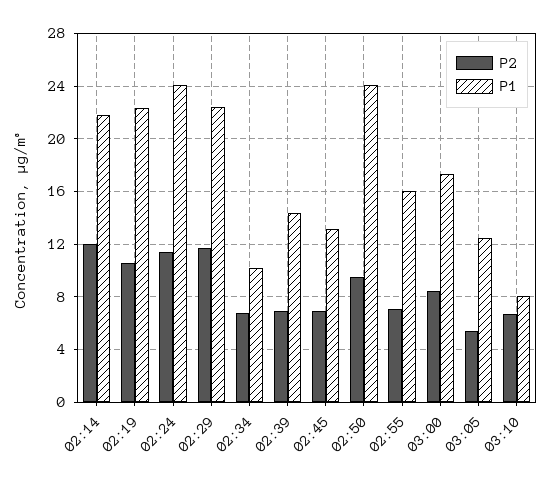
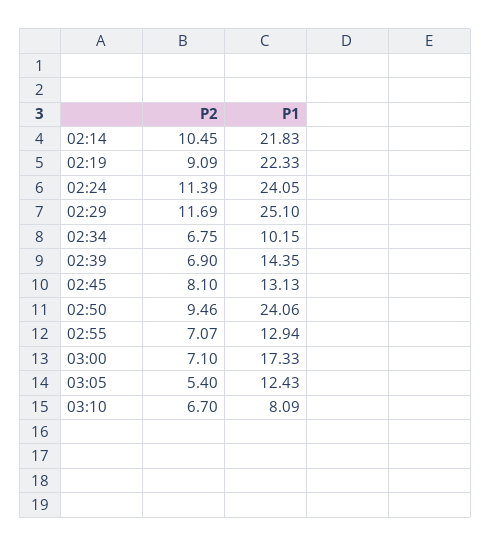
P2, 02:14: 12 -> 10.45
P2, 02:19: 10.5 -> 9.09
P1, 02:29: 22.5 -> 25.1
P2, 02:45: 7 -> 8.1
P1, 02:55: 16 -> 12.94
P2, 03:00: 8.5 -> 7.1

